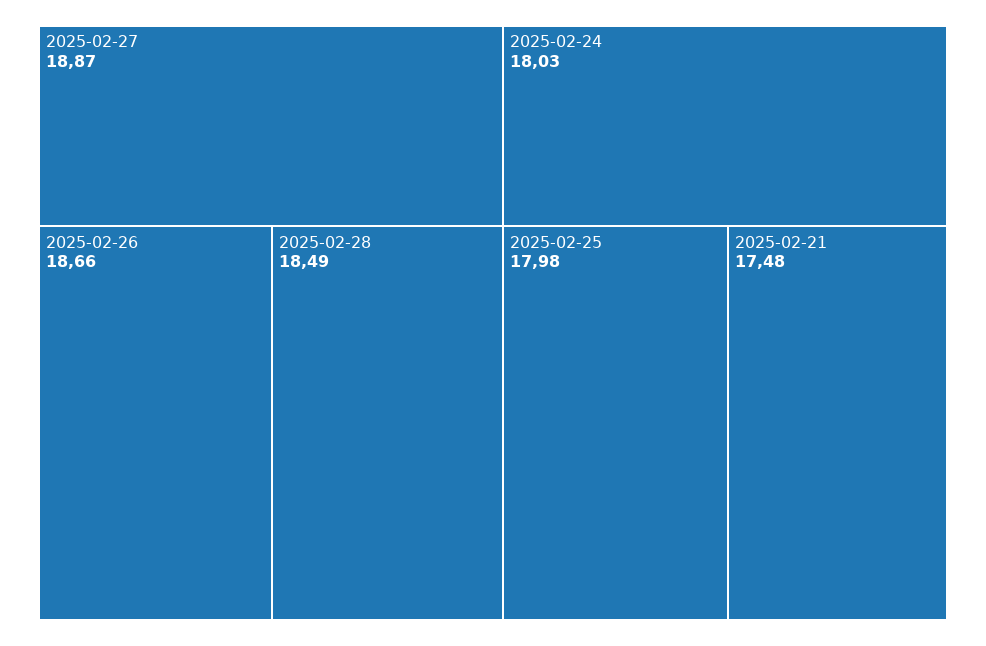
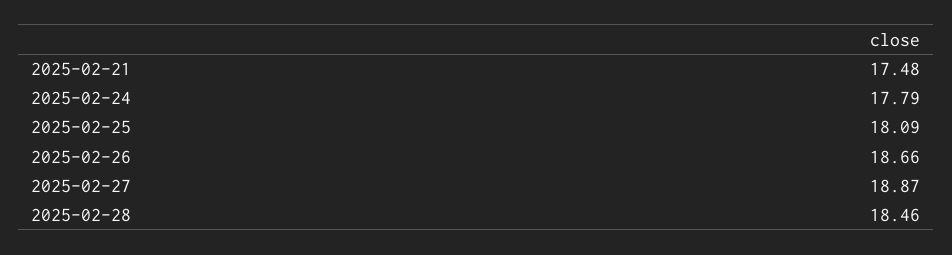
2025-02-28: 18.49 -> 18.46
2025-02-24: 18.03 -> 17.79
2025-02-25: 17.98 -> 18.09

